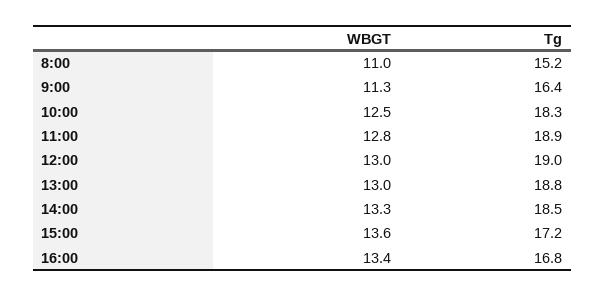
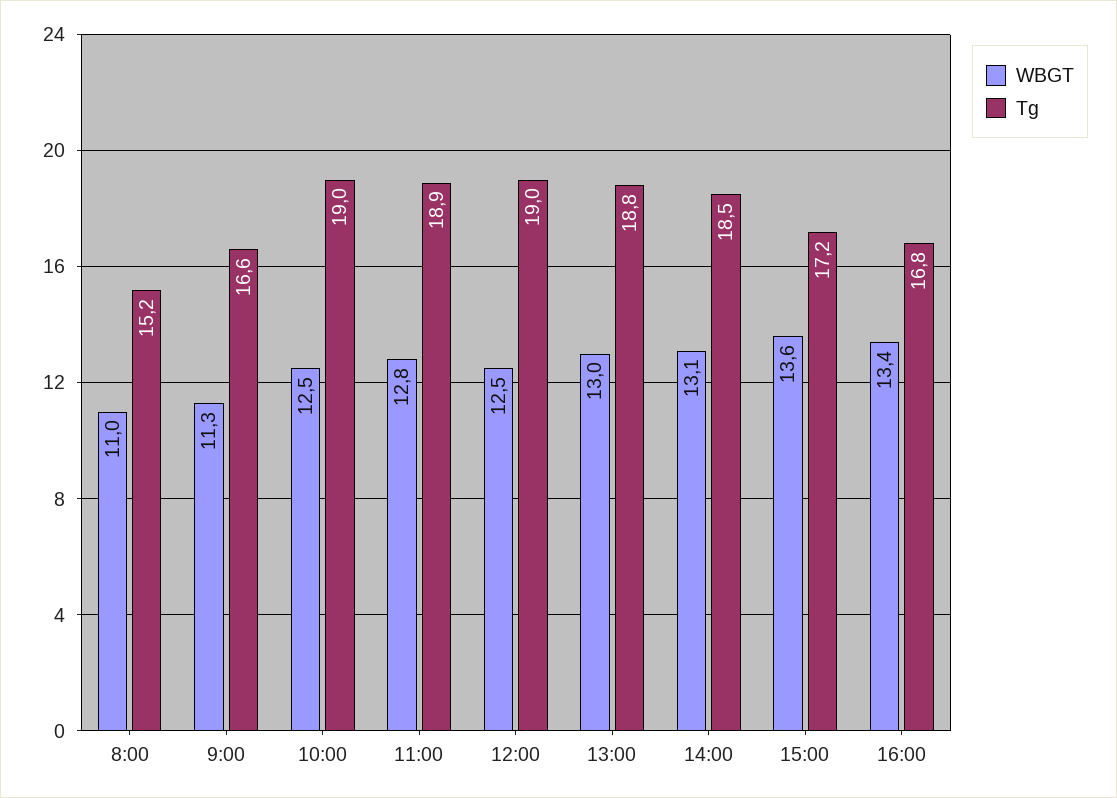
Tg, 9:00: 16.4 -> 16.6
Tg, 10:00: 18.3 -> 19
WBGT, 12:00: 13 -> 12.5
WBGT, 14:00: 13.3 -> 13.1

